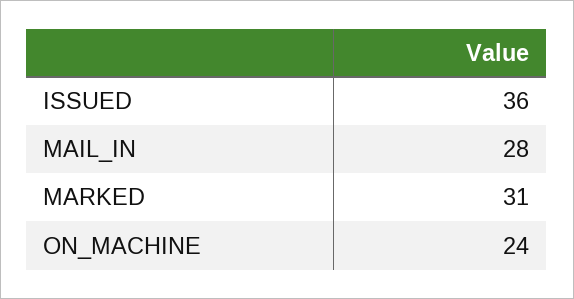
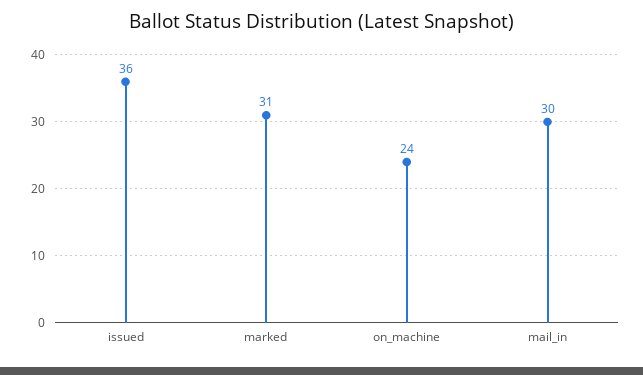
MAIL_IN: 28 -> 30

